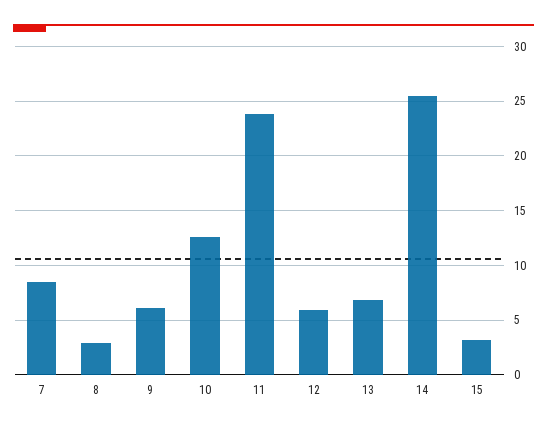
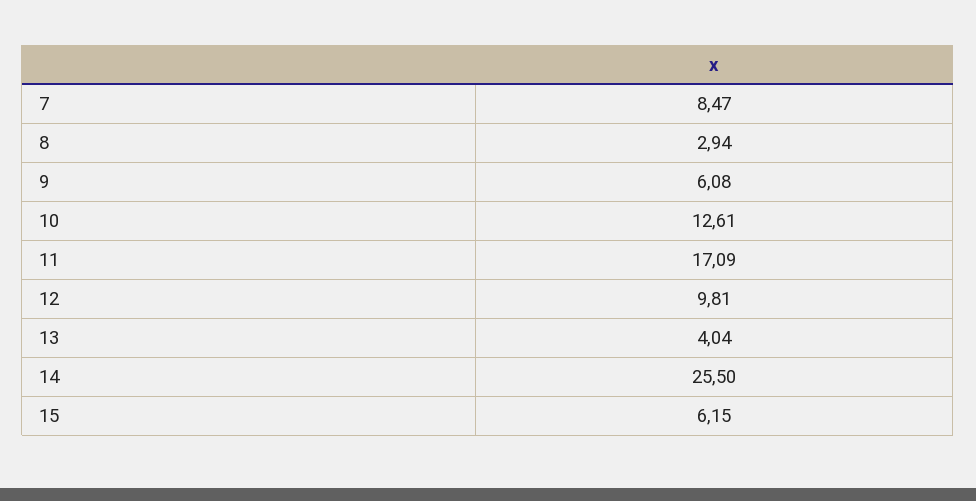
11: 24 -> 17.09
12: 6 -> 9.81
13: 7 -> 4.04
15: 3 -> 6.15

